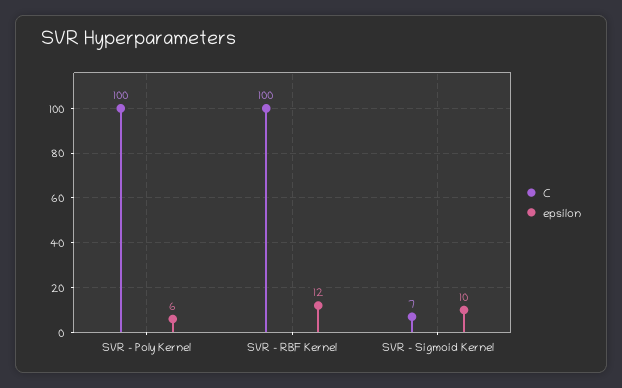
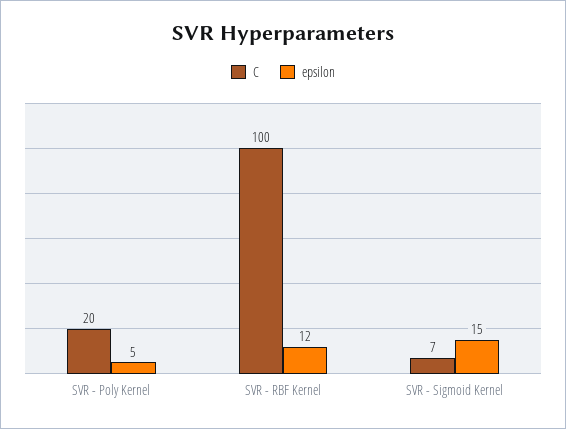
C, SVR - Poly Kernel: 100 -> 20
epsilon, SVR - Poly Kernel: 6 -> 5
epsilon, SVR - Sigmoid Kernel: 10 -> 15

